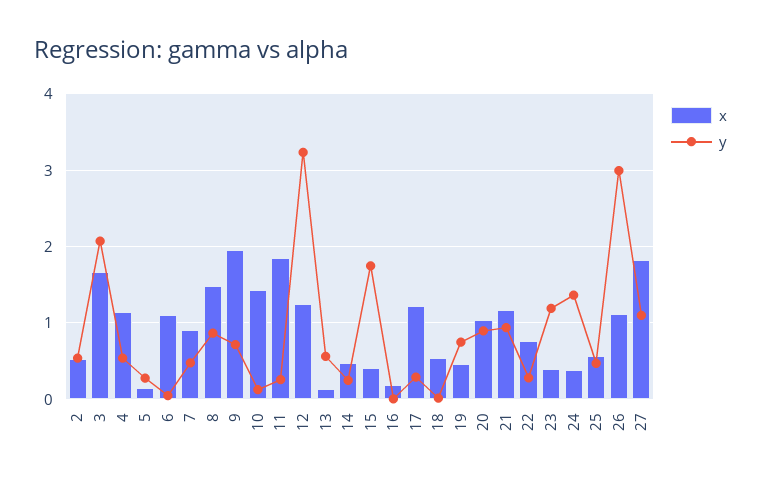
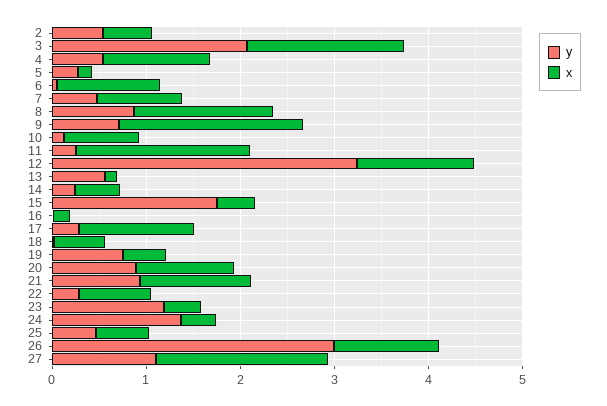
x, 10: 1.4 -> 0.8

